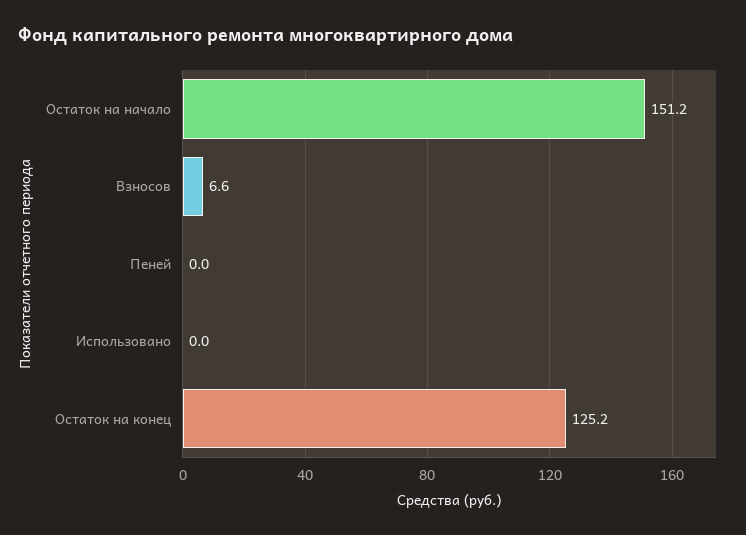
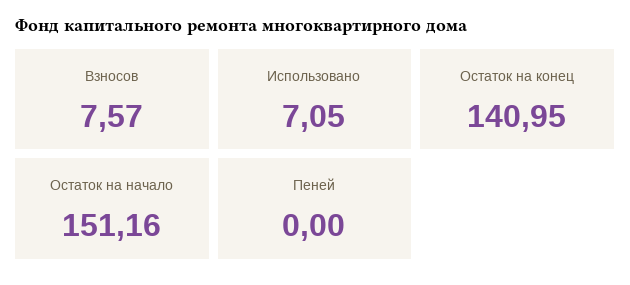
Взносов: 6.6 -> 7.57
Использовано: 0 -> 7.05
Остаток на конец: 125.2 -> 140.95

